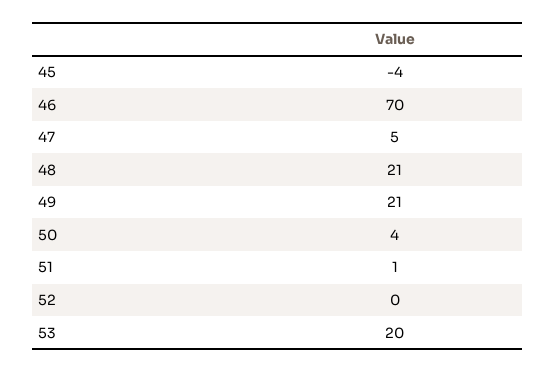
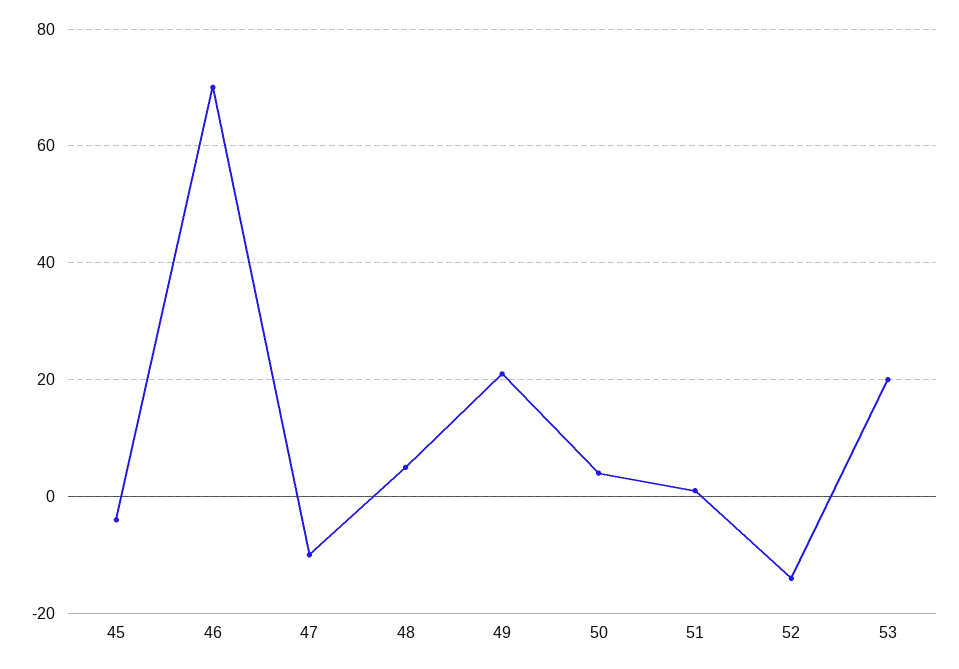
47: 5 -> -10
48: 21 -> 5
52: 0 -> -15

